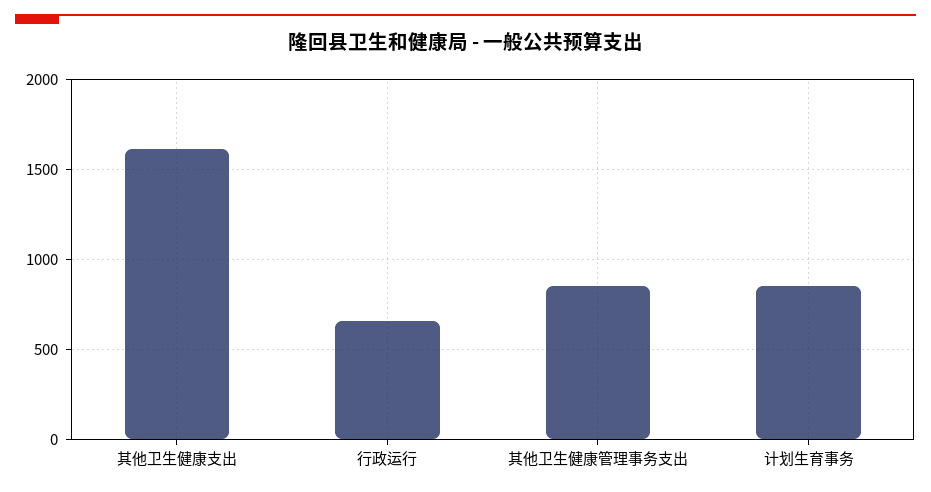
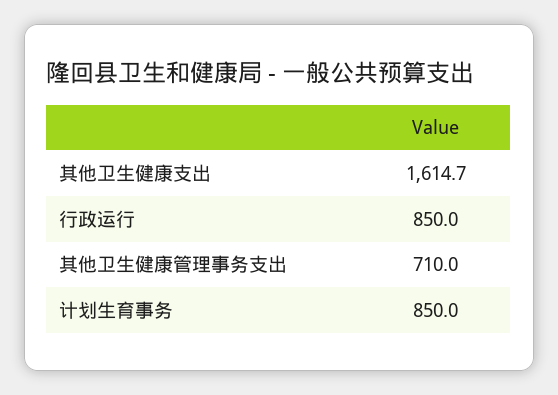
行政运行: 650 -> 850
其他卫生健康管理事务支出: 850 -> 710

